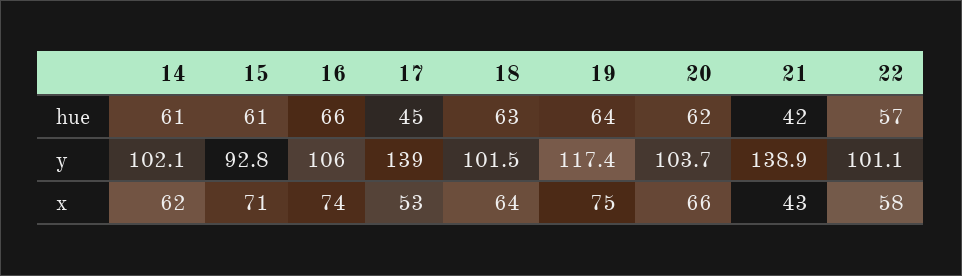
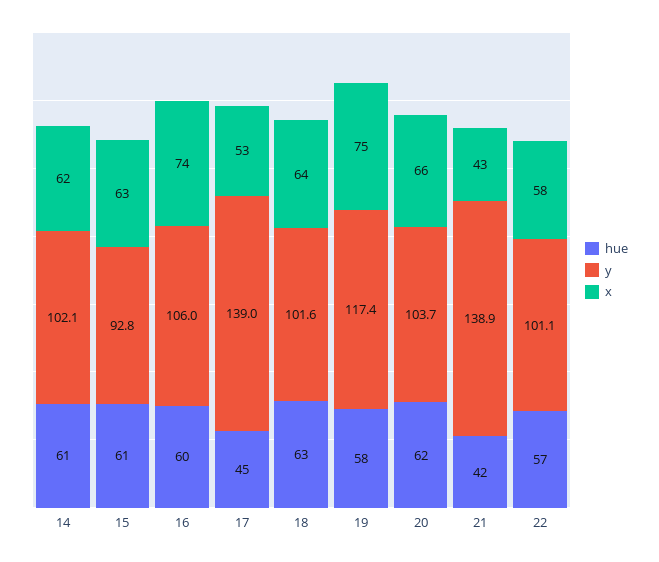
hue, 16: 66 -> 60
hue, 19: 64 -> 58
y, 18: 101.5 -> 101.6
x, 15: 71 -> 63

